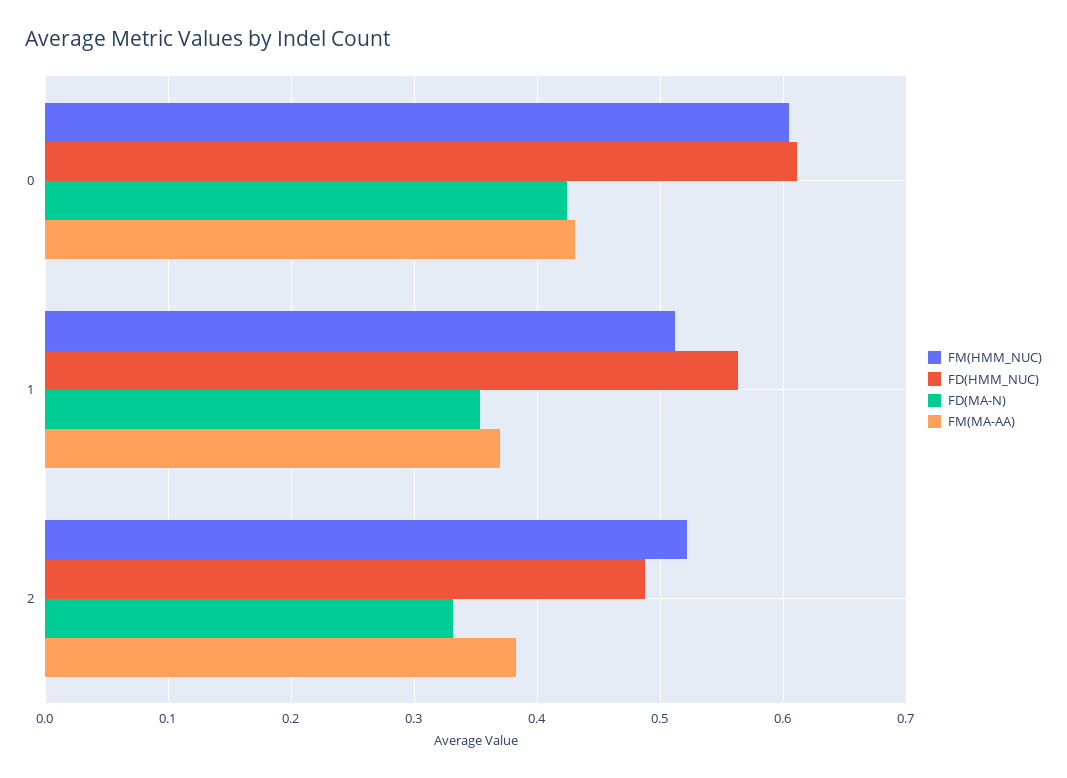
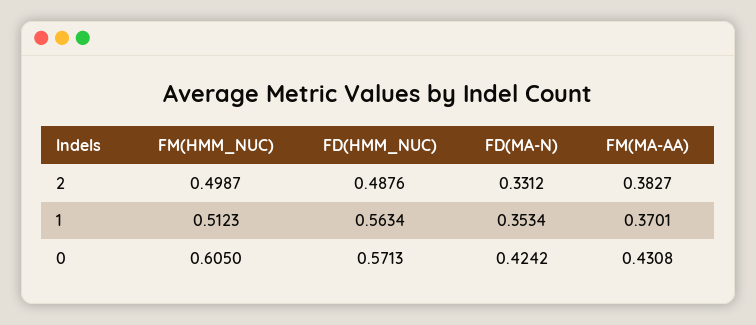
FD(HMM_NUC), 0: 0.61 -> 0.5713
FM(HMM_NUC), 2: 0.52 -> 0.4987

